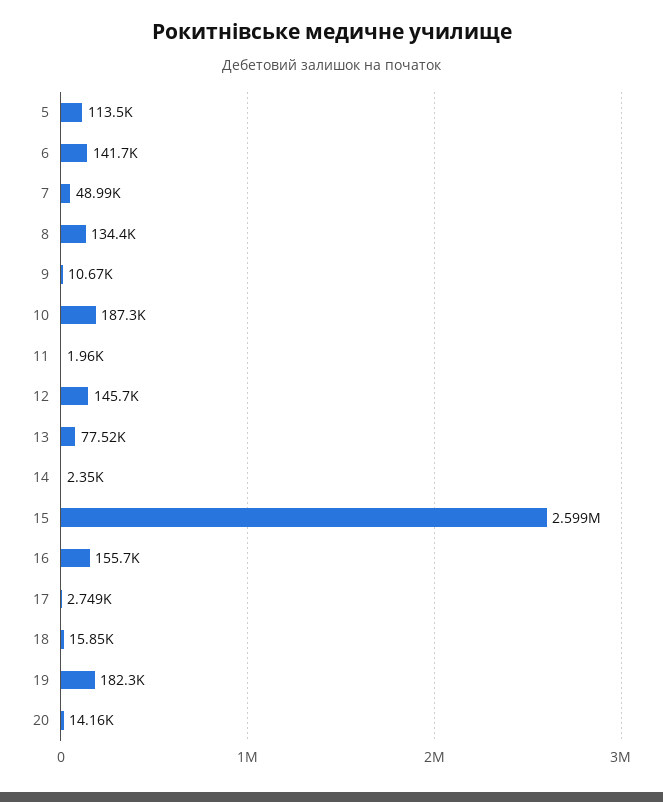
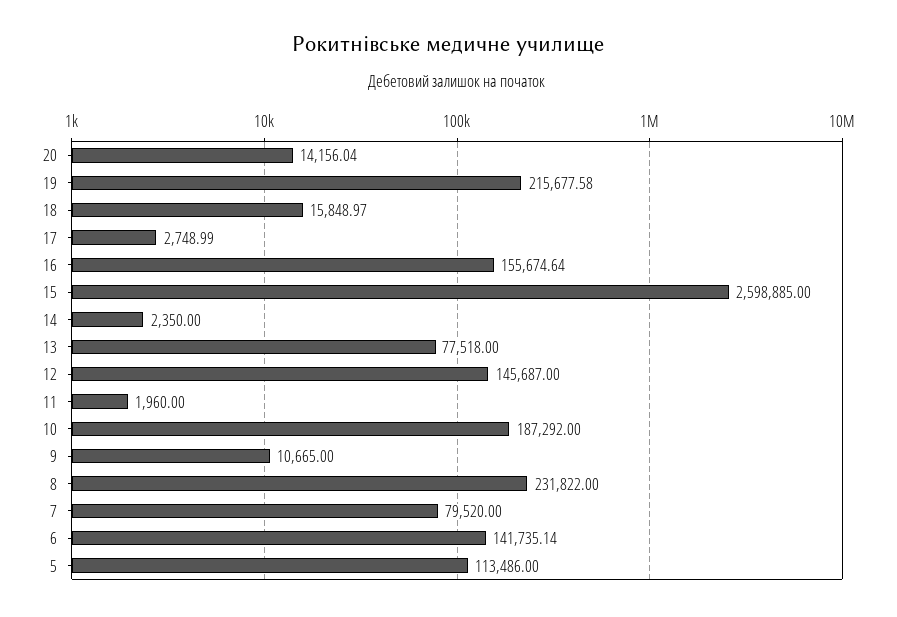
7: 48990 -> 79520
8: 134400 -> 231822
19: 182300 -> 215677.58

